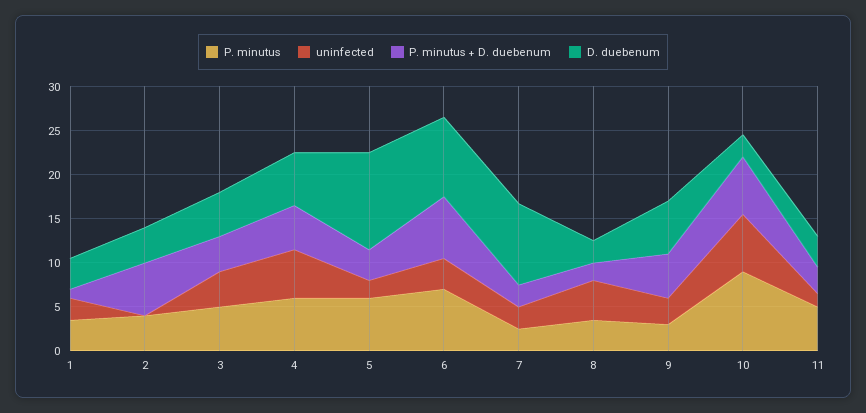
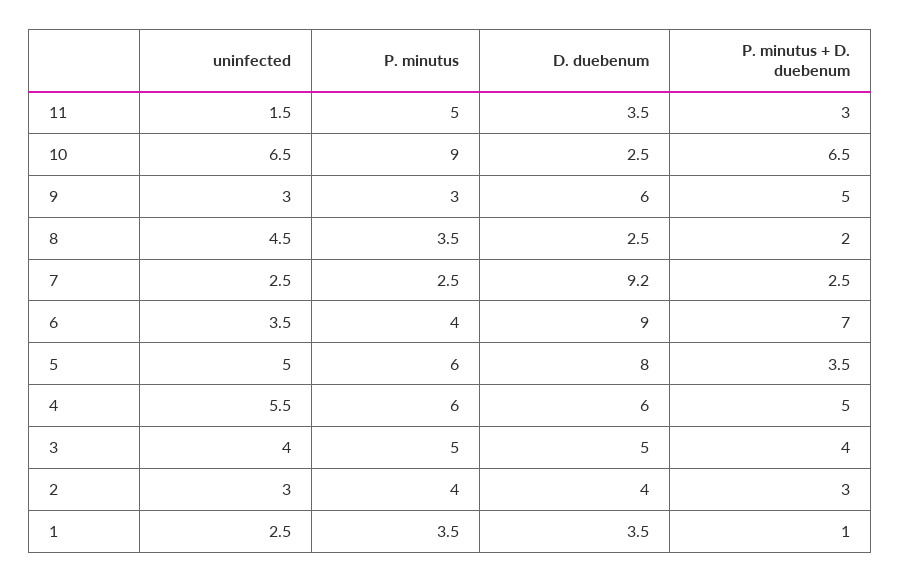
uninfected, 2: 0 -> 3
P. minutus + D. duebenum, 2: 6 -> 3
uninfected, 5: 2 -> 5
D. duebenum, 5: 11 -> 8
P. minutus, 6: 7 -> 4

